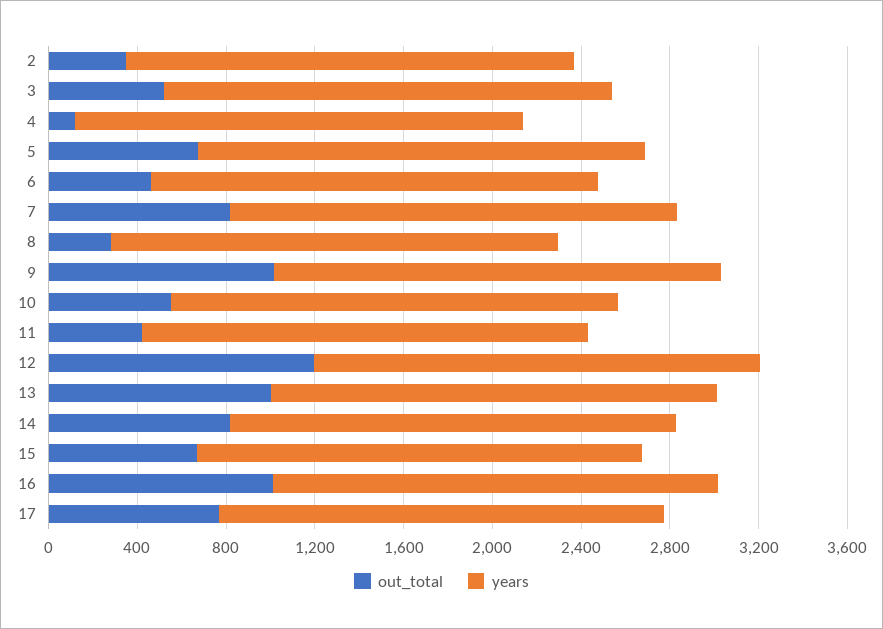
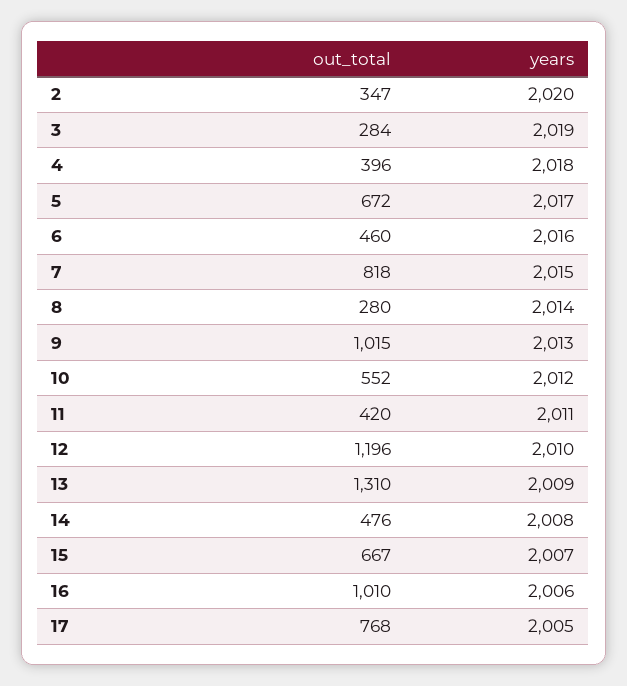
out_total, 3: 500 -> 284
out_total, 4: 100 -> 396
out_total, 13: 1000 -> 1310
out_total, 14: 800 -> 476

